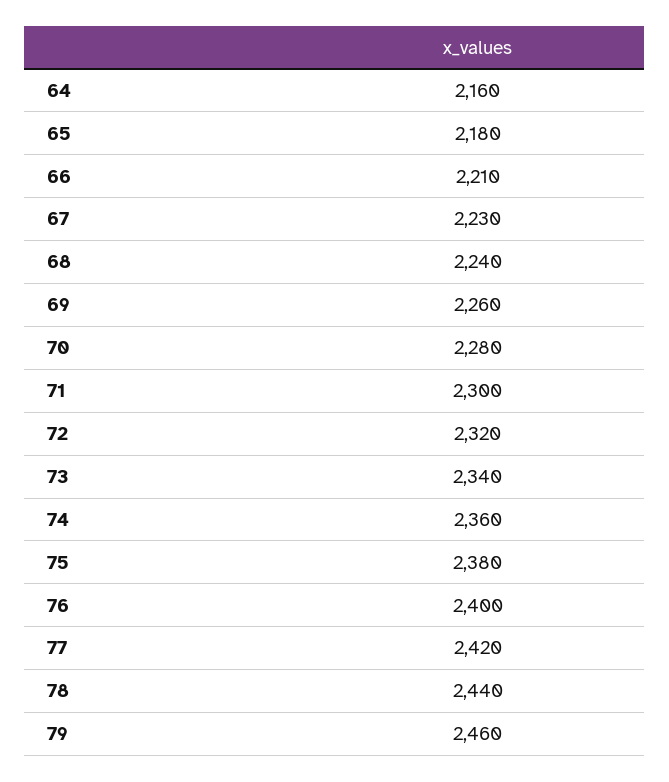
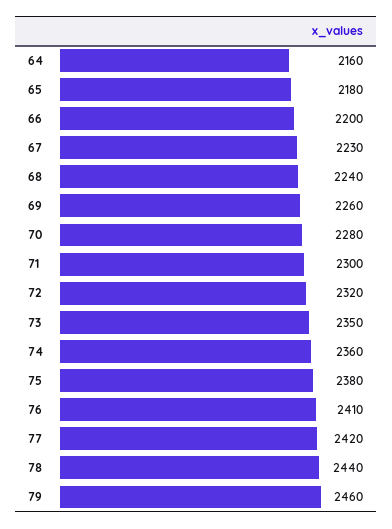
66: 2210 -> 2200
73: 2340 -> 2350
76: 2400 -> 2410

